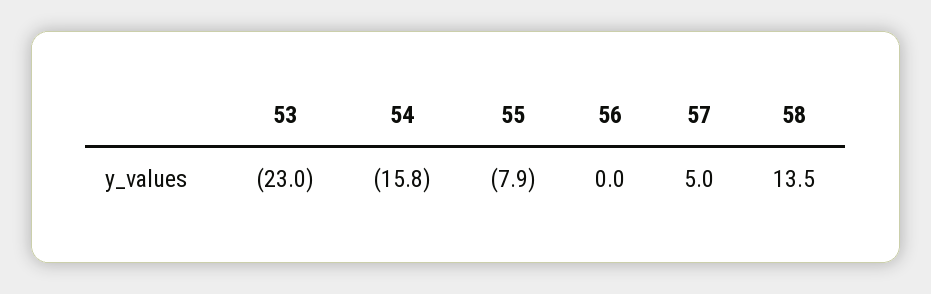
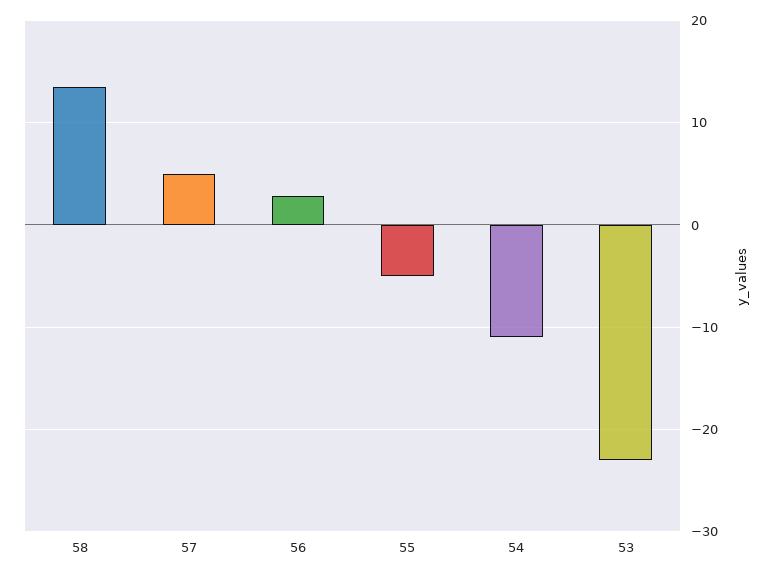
54: -15.8 -> -11
55: -7.9 -> -5
56: 0 -> 3

